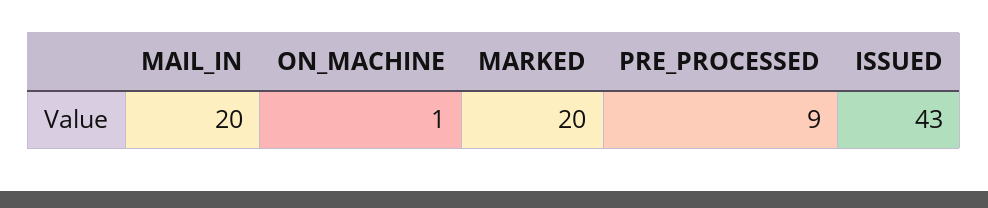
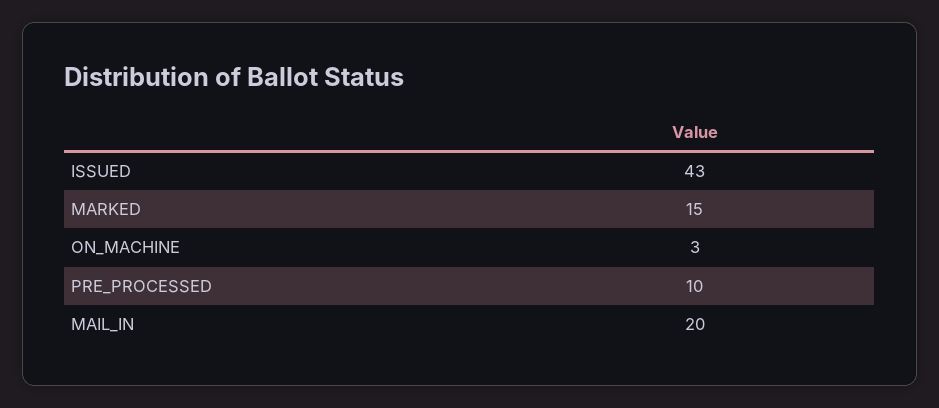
ON_MACHINE: 1 -> 3
MARKED: 20 -> 15
PRE_PROCESSED: 9 -> 10

